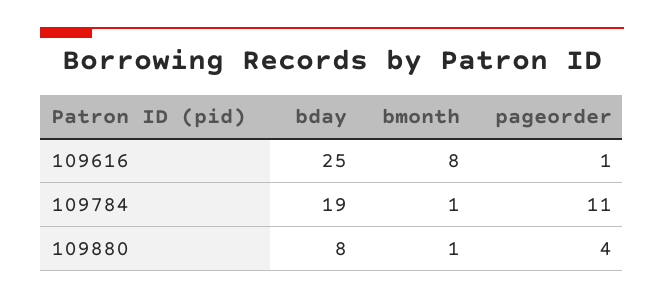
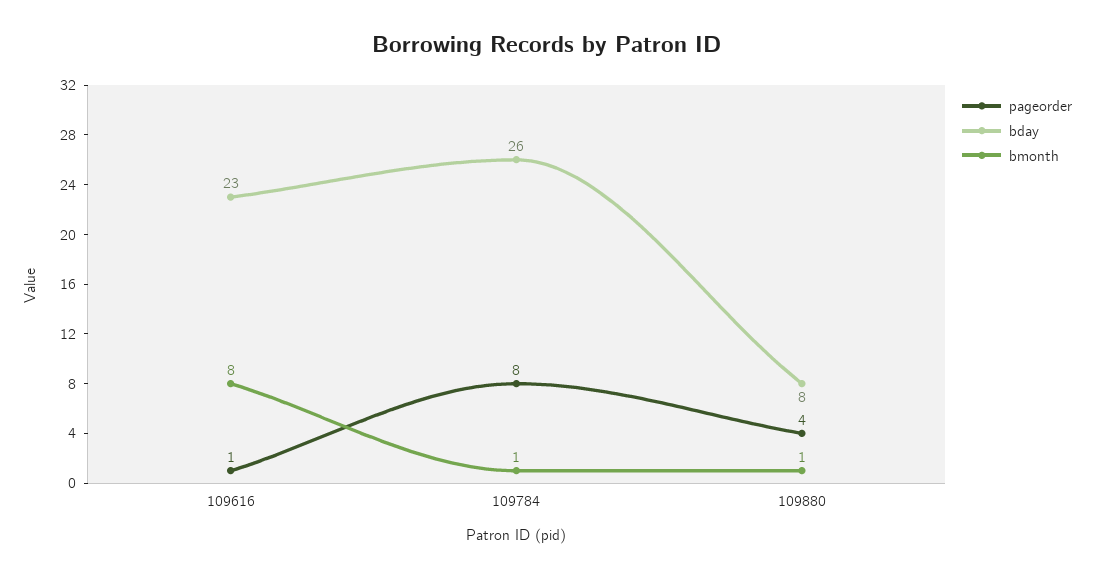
bday, 109616: 25 -> 23
bday, 109784: 19 -> 26
pageorder, 109784: 11 -> 8

